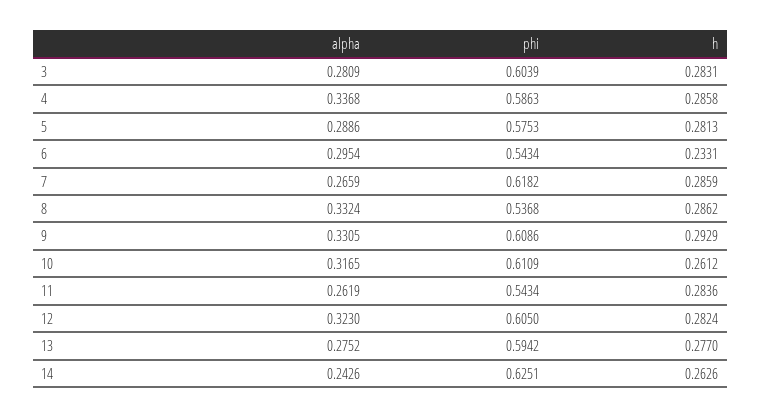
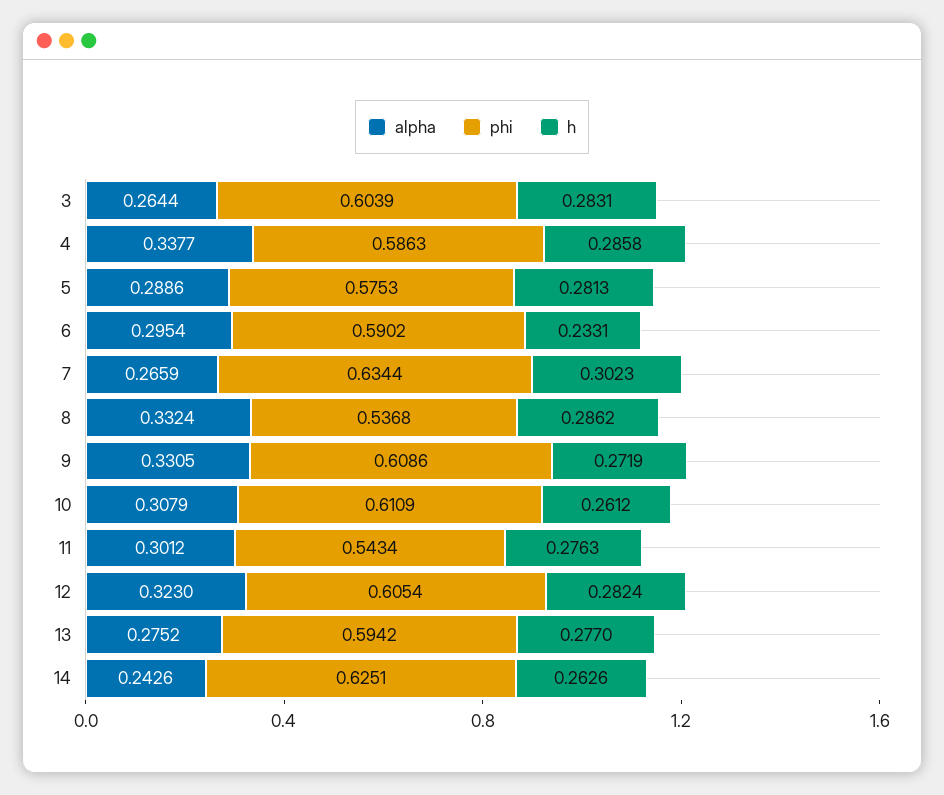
alpha, 3: 0.2809 -> 0.2644
alpha, 4: 0.3368 -> 0.3377
phi, 6: 0.5434 -> 0.5902
phi, 7: 0.6182 -> 0.6344
h, 7: 0.2859 -> 0.3023
h, 9: 0.2929 -> 0.2719
alpha, 10: 0.3165 -> 0.3079
alpha, 11: 0.2619 -> 0.3012
h, 11: 0.2836 -> 0.2763
phi, 12: 0.605 -> 0.6054

